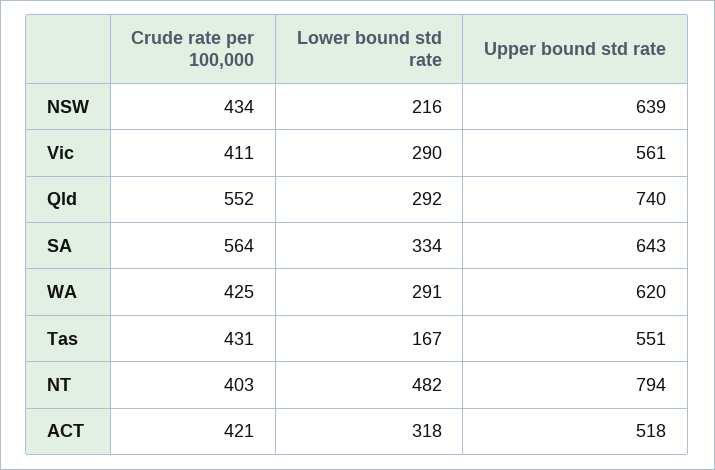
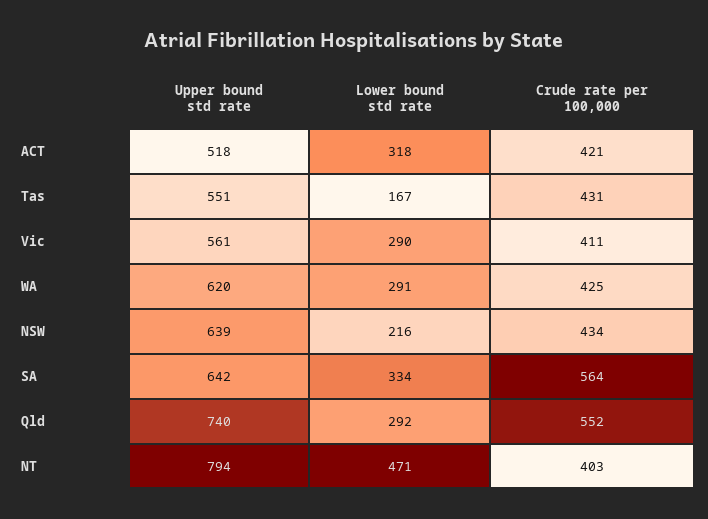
Upper bound std rate, SA: 643 -> 642
Lower bound std rate, NT: 482 -> 471

